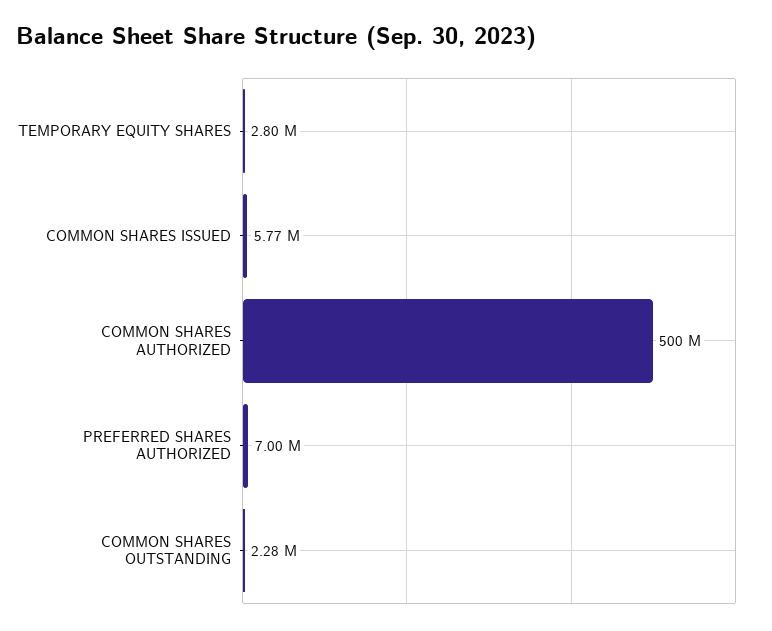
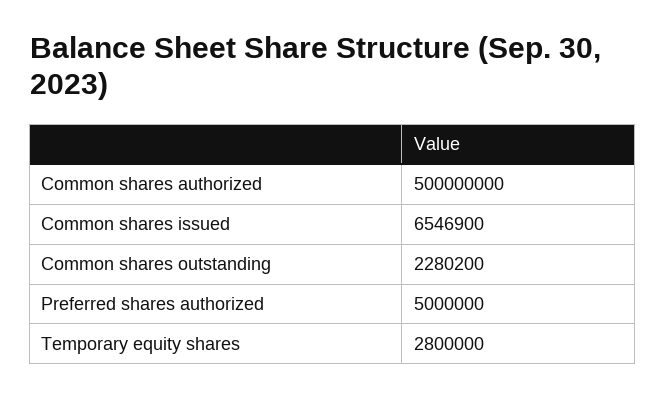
COMMON SHARES ISSUED: 5770000 -> 6546900
PREFERRED SHARES AUTHORIZED: 7000000 -> 5000000

